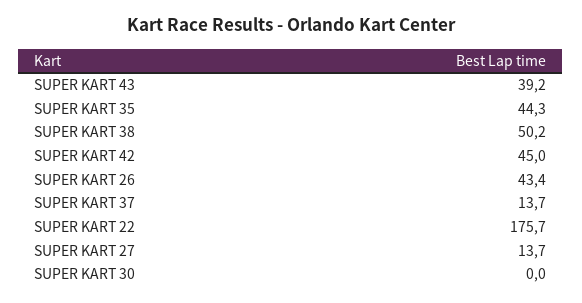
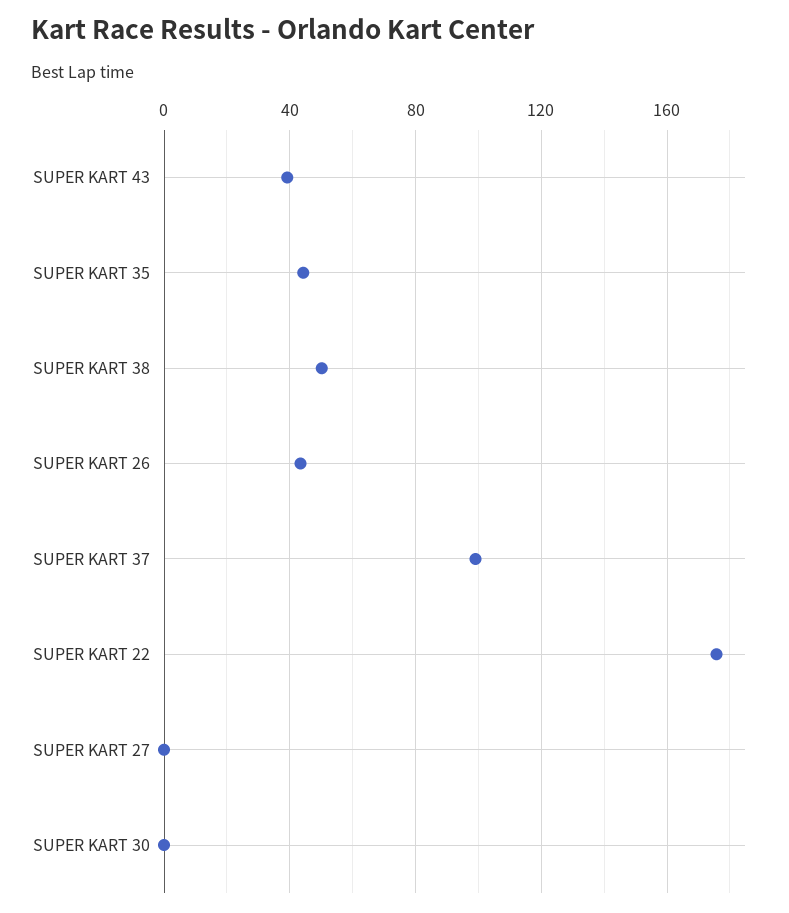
SUPER KART 42: 45 -> none
SUPER KART 37: 13.7 -> 100
SUPER KART 27: 13.7 -> 0

